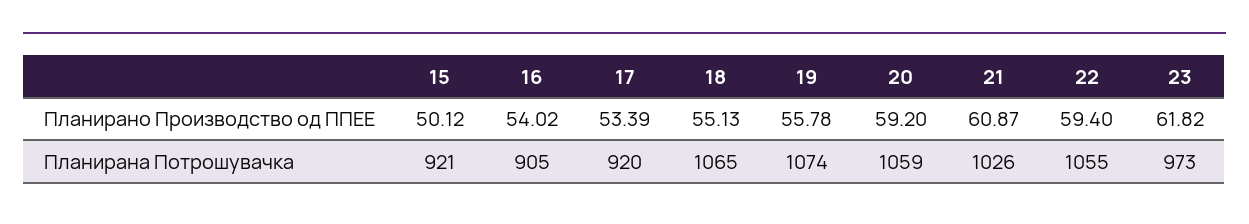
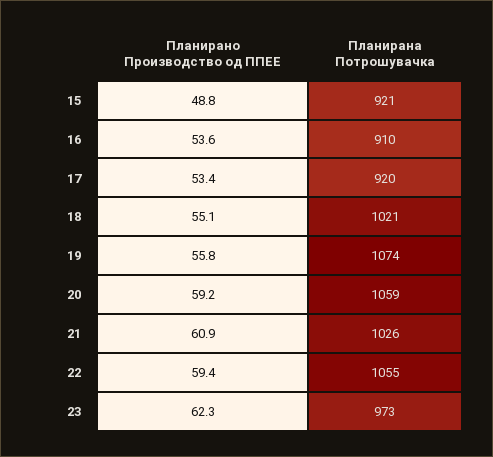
15, Планирано Производство од ППЕЕ: 50.12 -> 48.8
16, Планирано Производство од ППЕЕ: 54.02 -> 53.6
23, Планирано Производство од ППЕЕ: 61.82 -> 62.3
16, Планирана Потрошувачка: 905 -> 910
18, Планирана Потрошувачка: 1065 -> 1021

